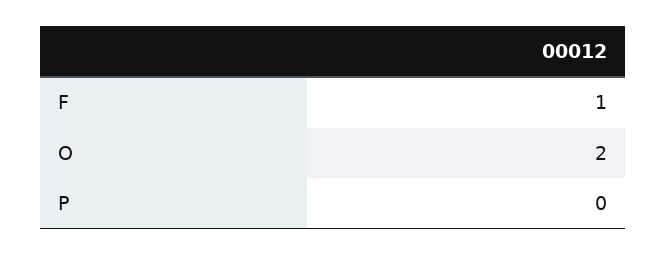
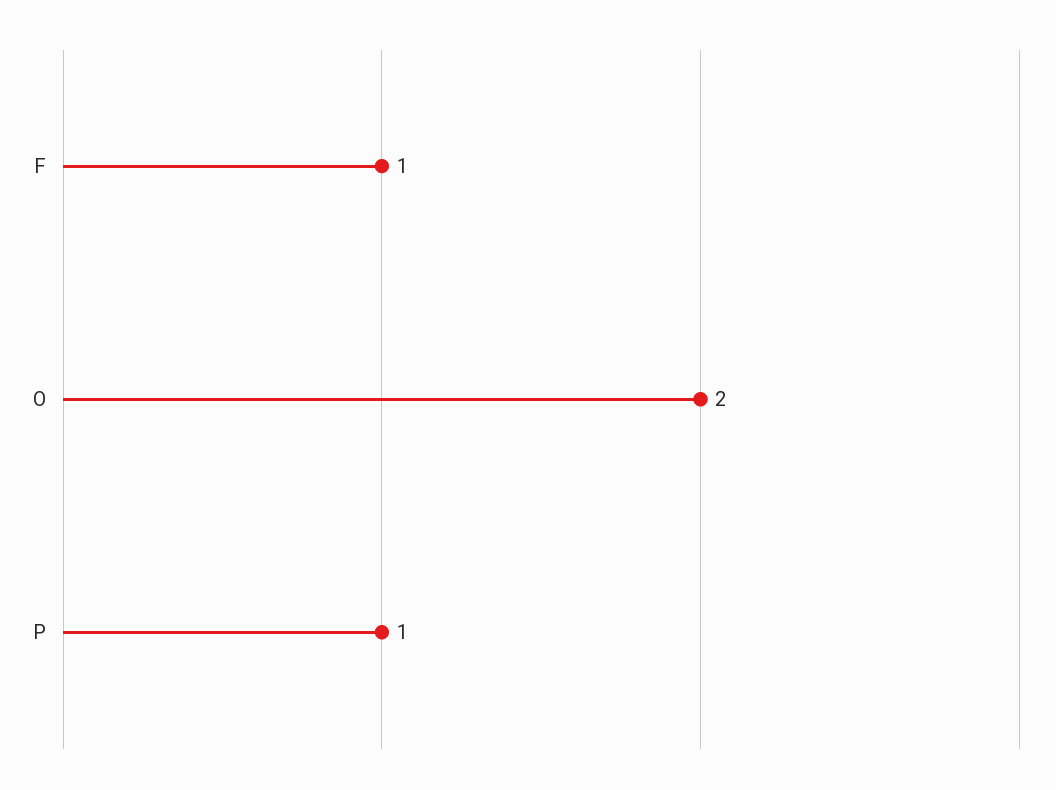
P: 0 -> 1

